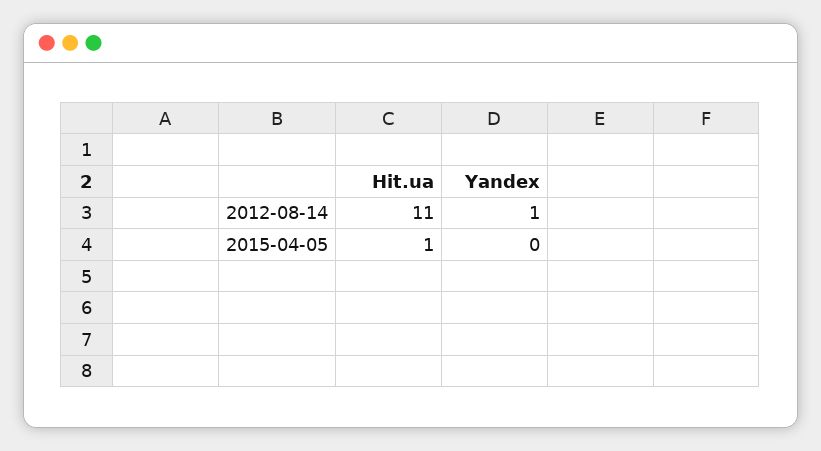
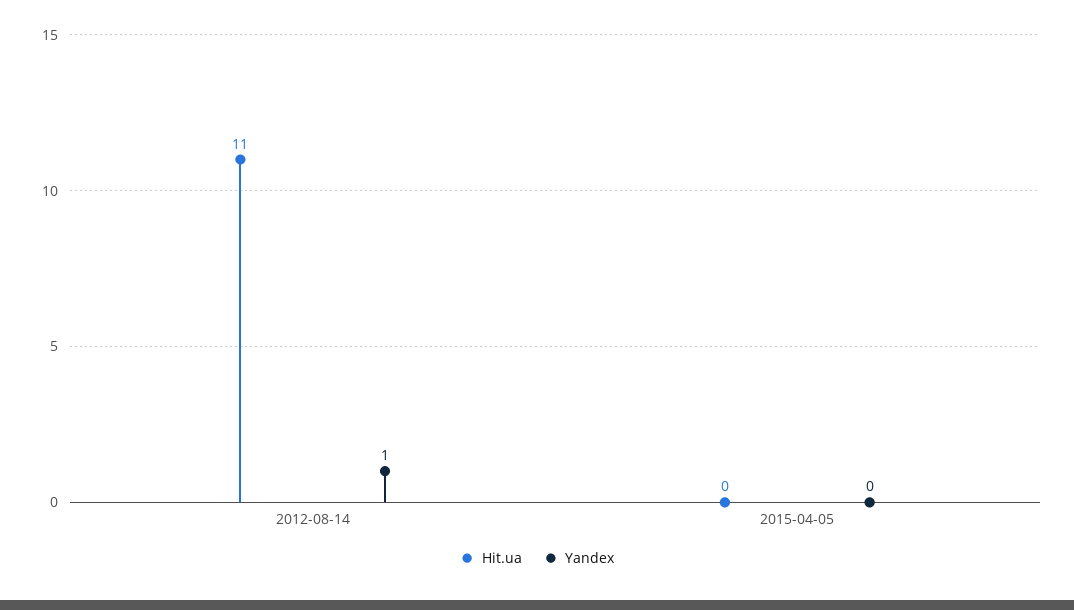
Hit.ua, 2015-04-05: 1 -> 0

